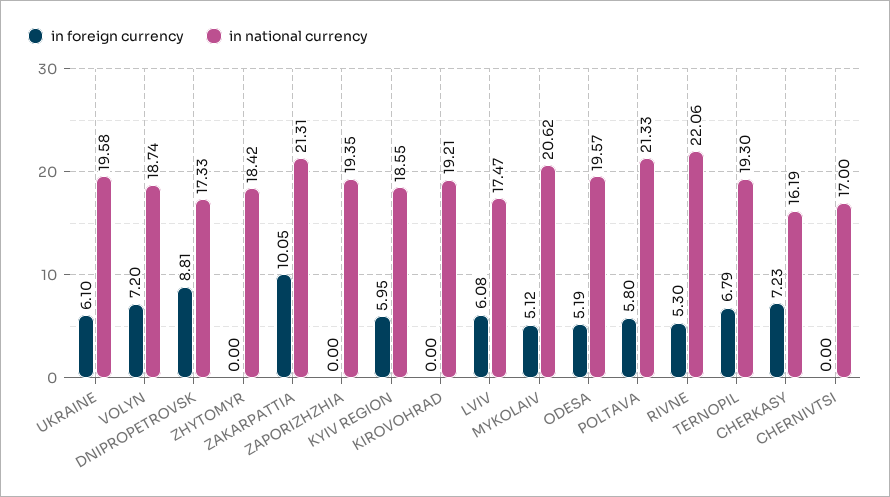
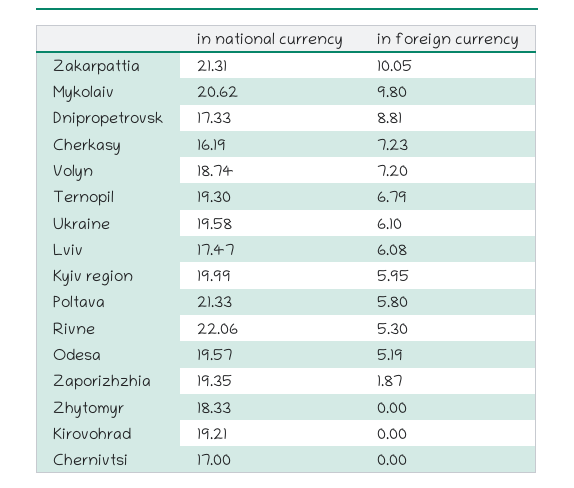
in national currency, ZHYTOMYR: 18.42 -> 18.33
in foreign currency, ZAPORIZHZHIA: 0 -> 1.87
in national currency, KYIV REGION: 18.55 -> 19.99
in foreign currency, MYKOLAIV: 5.12 -> 9.8

